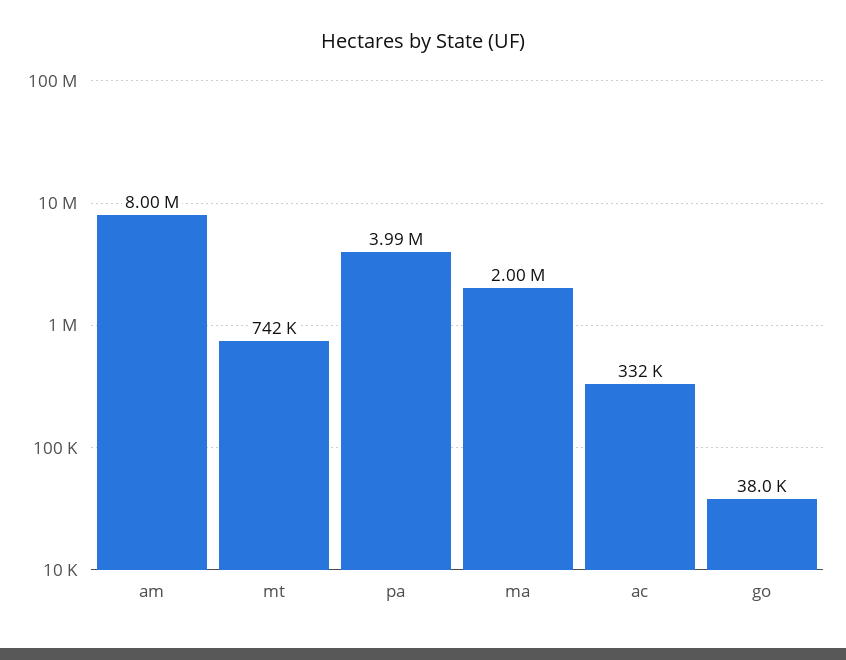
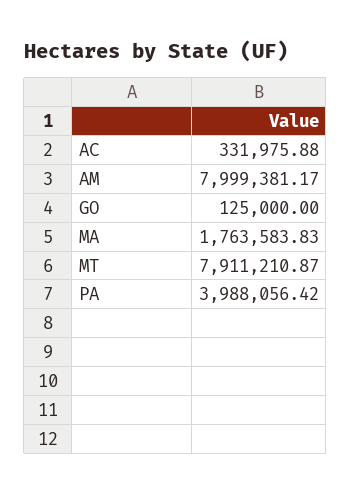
mt: 742000 -> 7911210.87
ma: 2000000 -> 1763583.83
go: 38000 -> 125000

